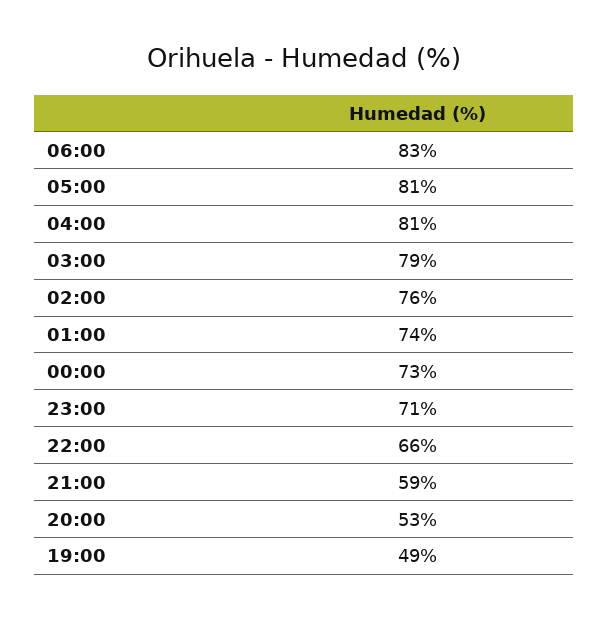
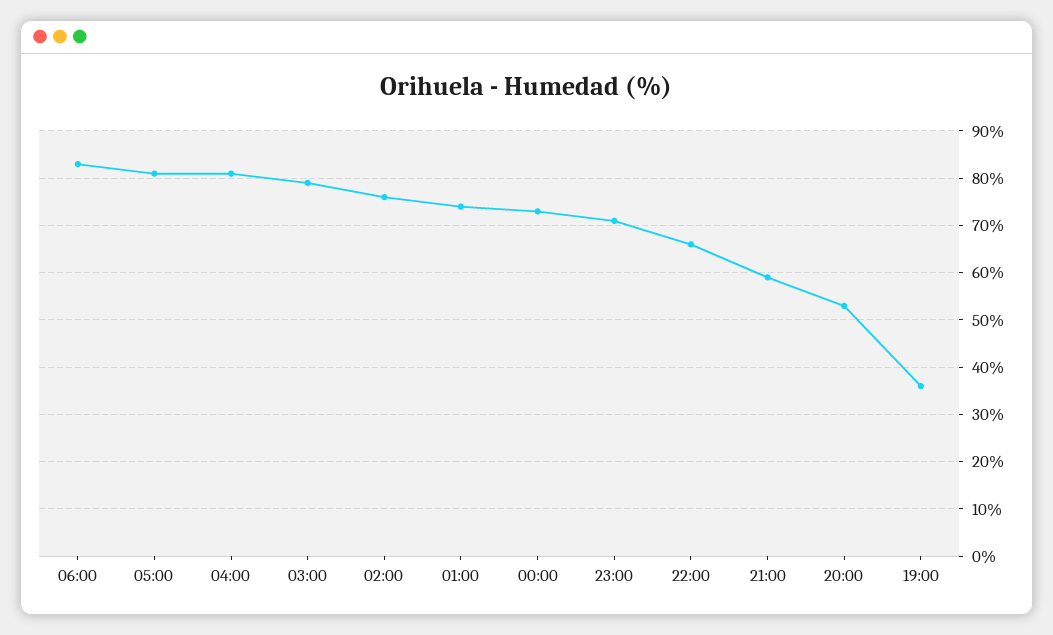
19:00: 49 -> 35

